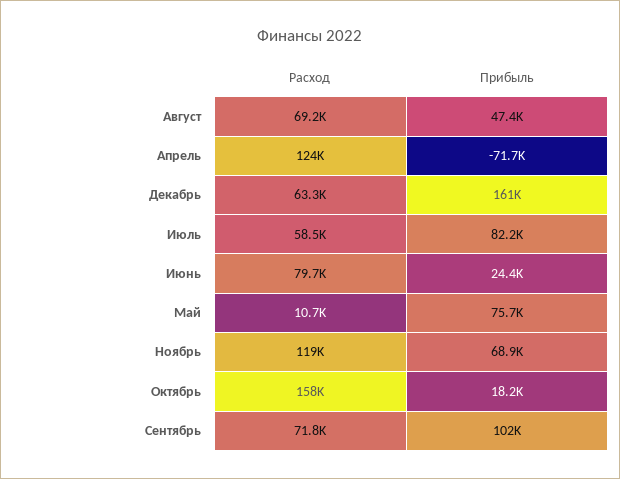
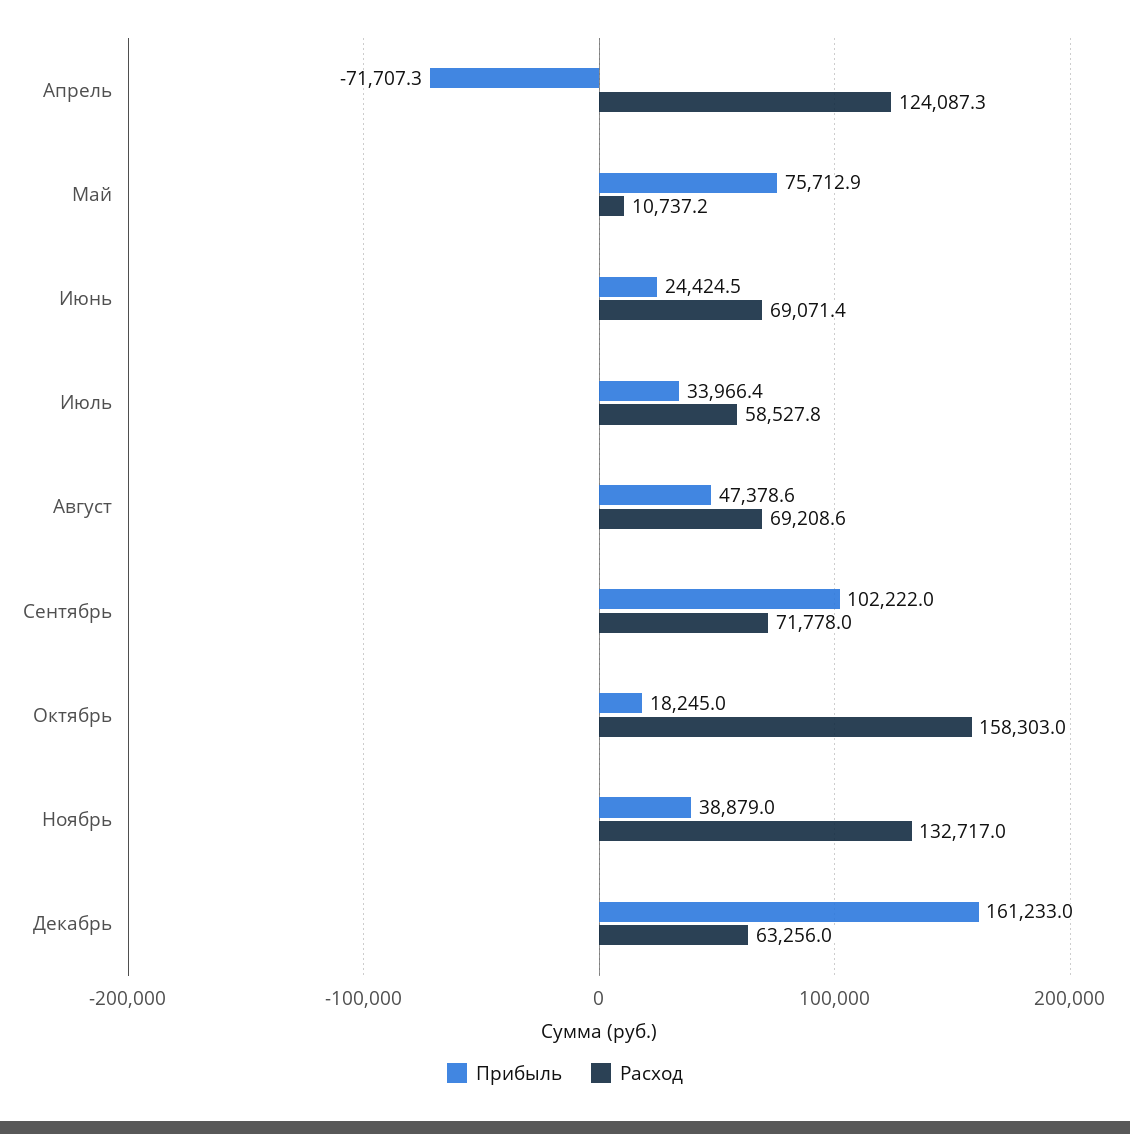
Прибыль, Июль: 82200 -> 33966.4
Расход, Июнь: 79700 -> 69071.4
Расход, Ноябрь: 119000 -> 132717
Прибыль, Ноябрь: 68900 -> 38879

